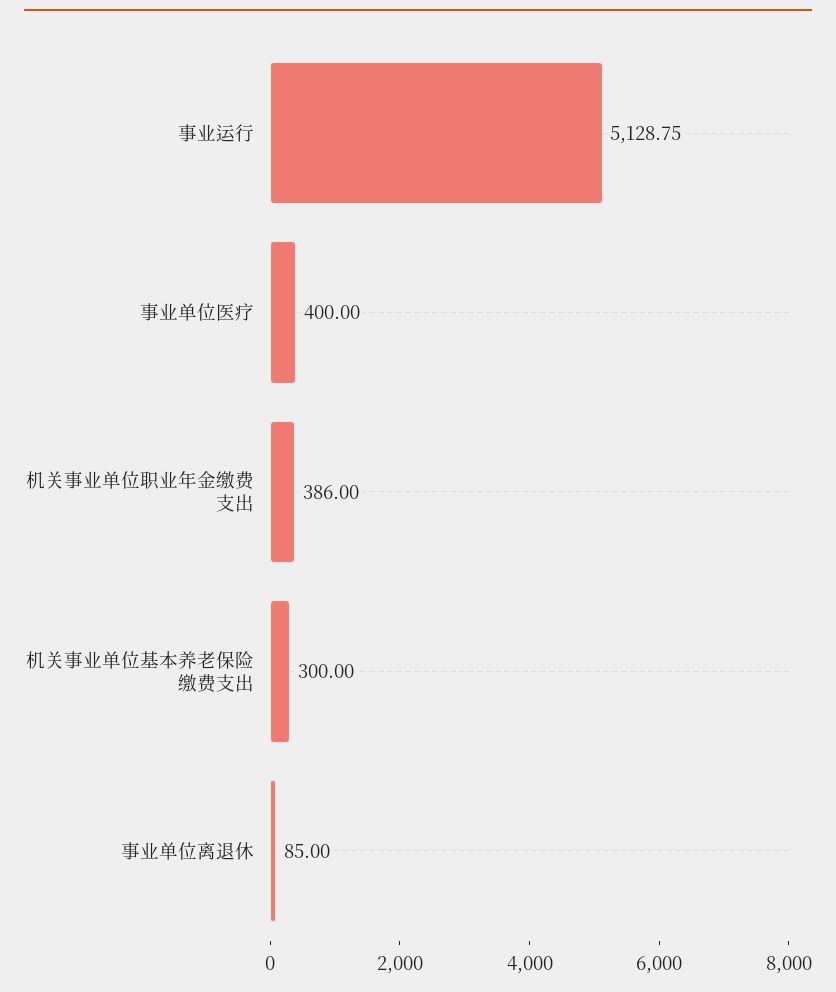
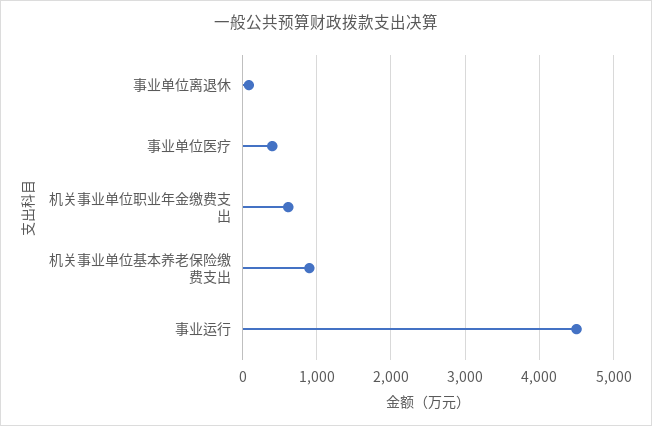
事业运行: 5128.75 -> 4500
机关事业单位职业年金缴费支出: 386 -> 600
机关事业单位基本养老保险缴费支出: 300 -> 900

